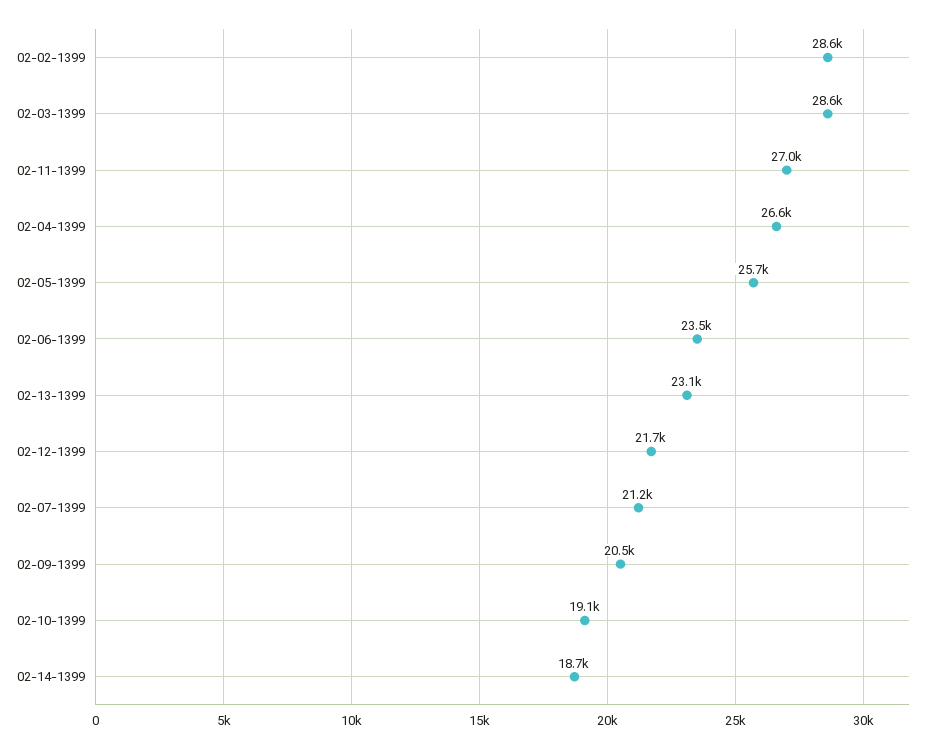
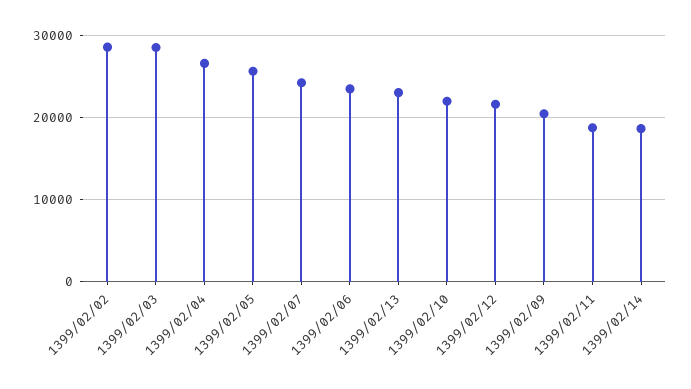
02-11-1399: 27000 -> 19000
02-07-1399: 21200 -> 24000
02-10-1399: 19100 -> 22000

